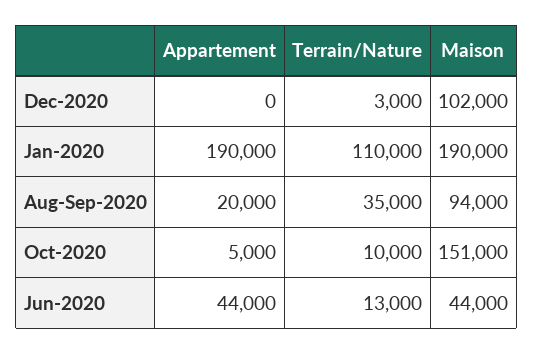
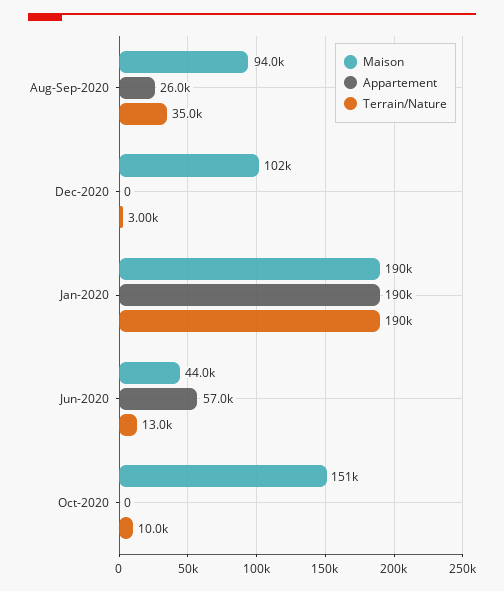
Terrain/Nature, Jan-2020: 110000 -> 190000
Appartement, Aug-Sep-2020: 20000 -> 26000
Appartement, Oct-2020: 5000 -> 0
Appartement, Jun-2020: 44000 -> 57000

